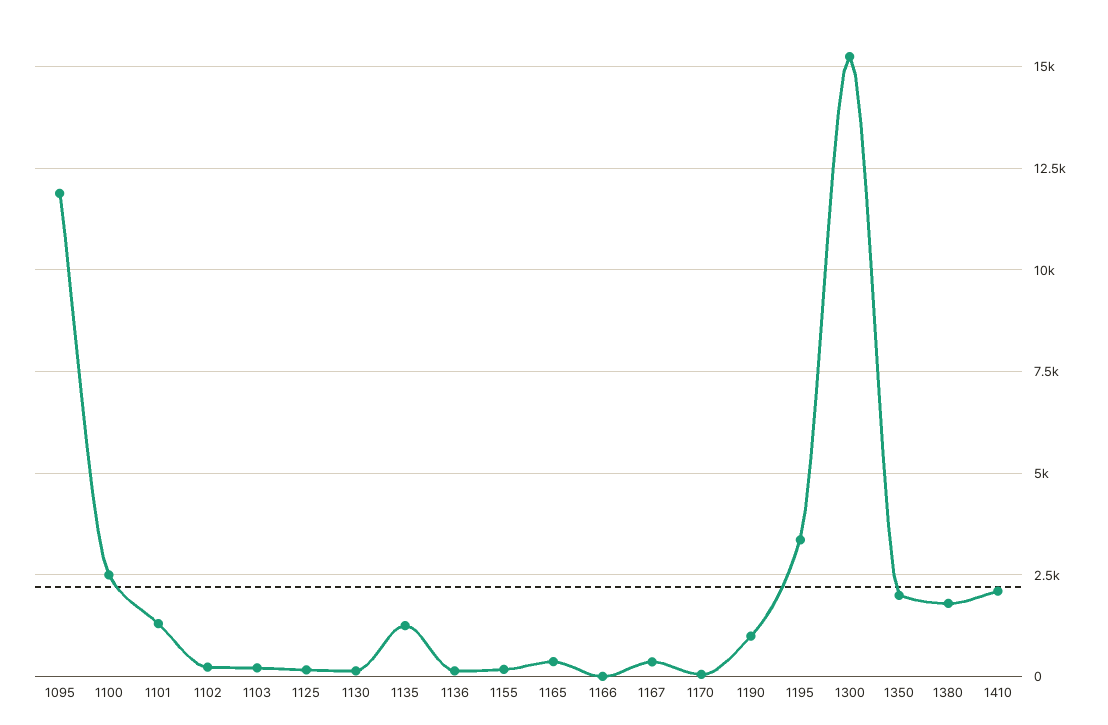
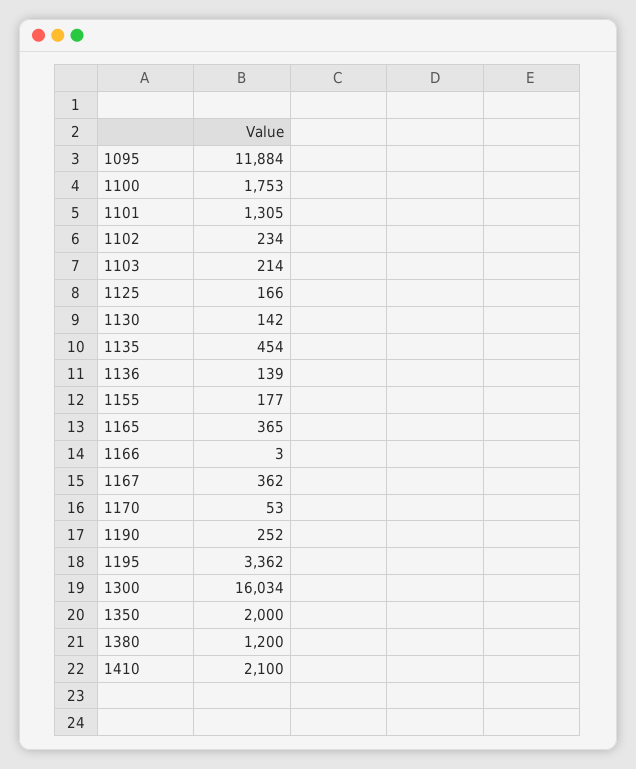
1100: 2500 -> 1753
1135: 1250 -> 454
1190: 1000 -> 252
1300: 15250 -> 16034
1380: 1750 -> 1200

